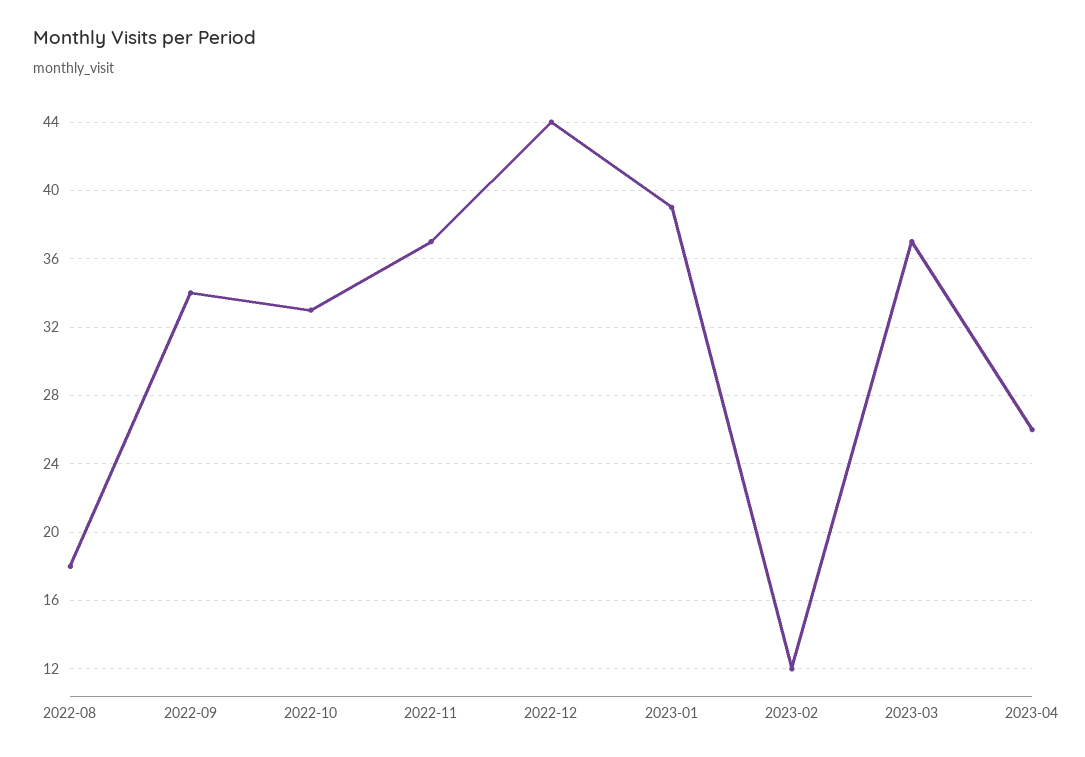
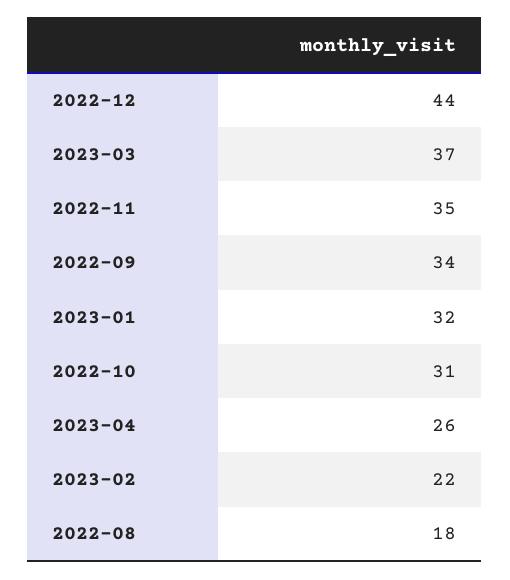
2022-10: 33 -> 31
2022-11: 37 -> 35
2023-01: 39 -> 32
2023-02: 12 -> 22

